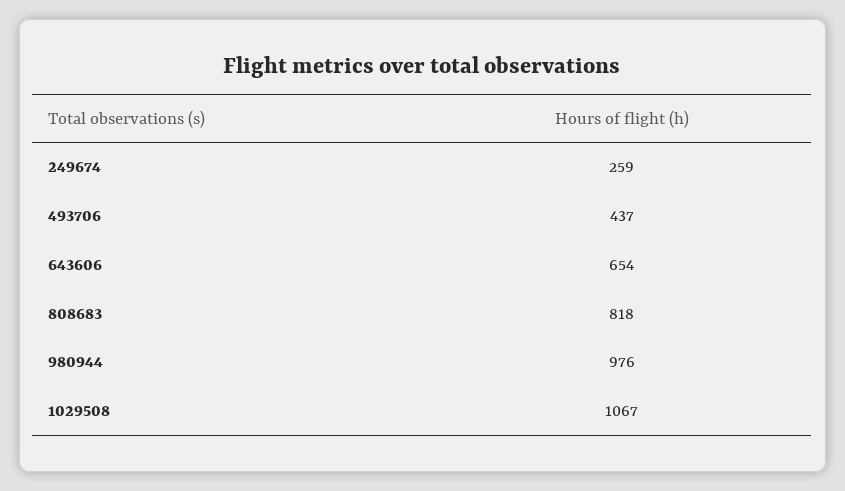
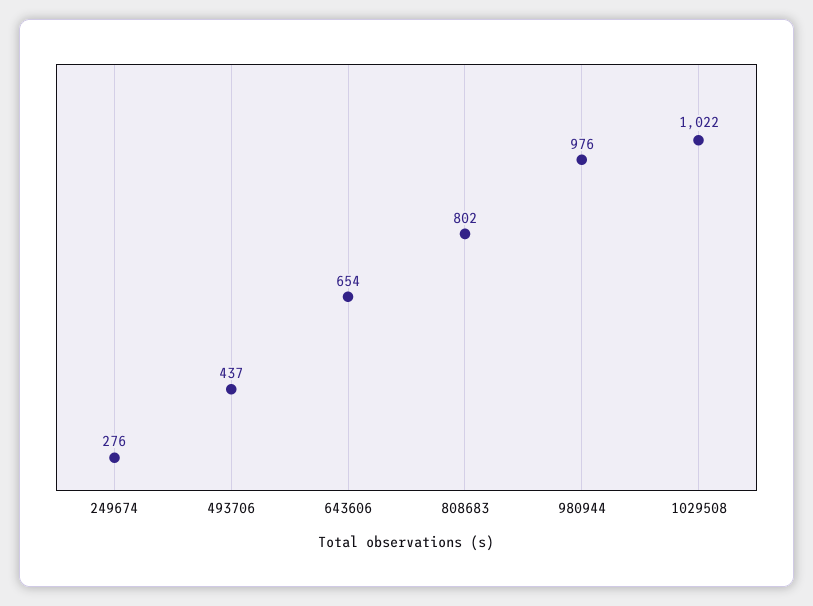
249674: 259 -> 276
808683: 818 -> 802
1029508: 1067 -> 1022

